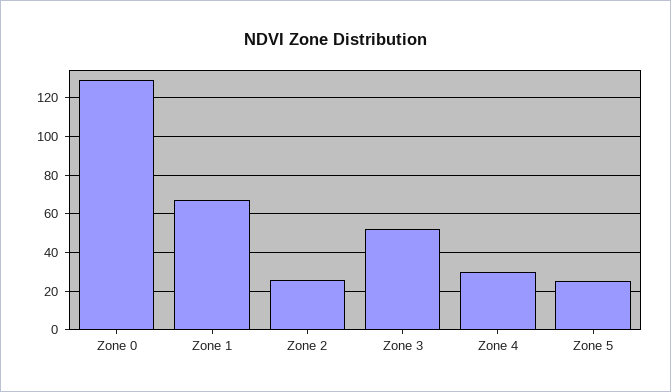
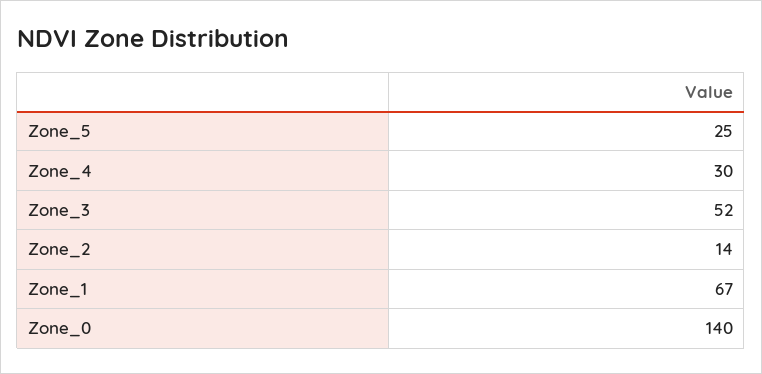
Zone 0: 130 -> 140
Zone 2: 25 -> 14

